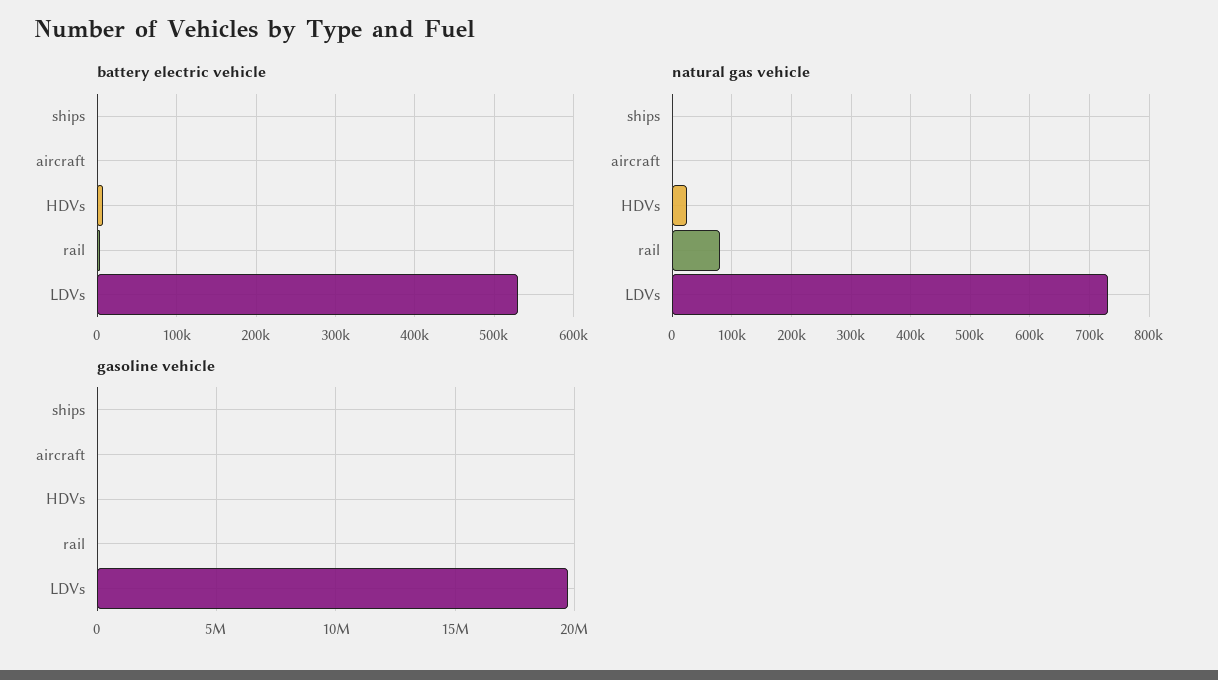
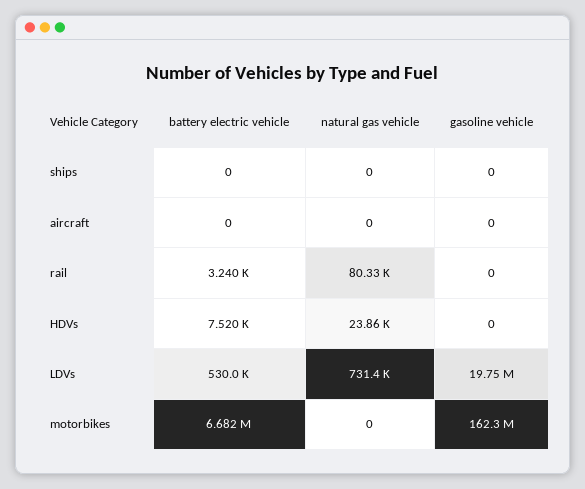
battery electric vehicle, motorbikes: none -> 6682000
natural gas vehicle, motorbikes: none -> 0
gasoline vehicle, motorbikes: none -> 162300000

